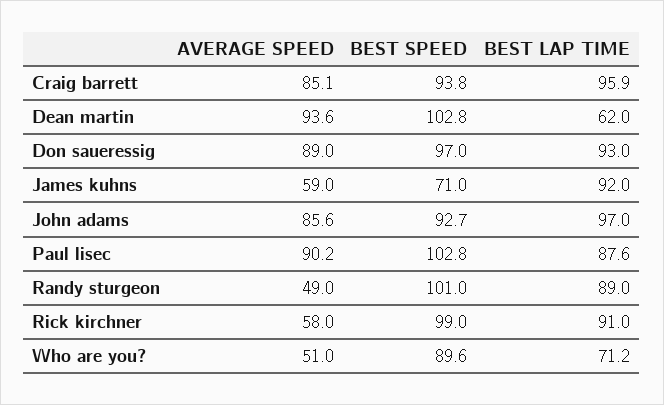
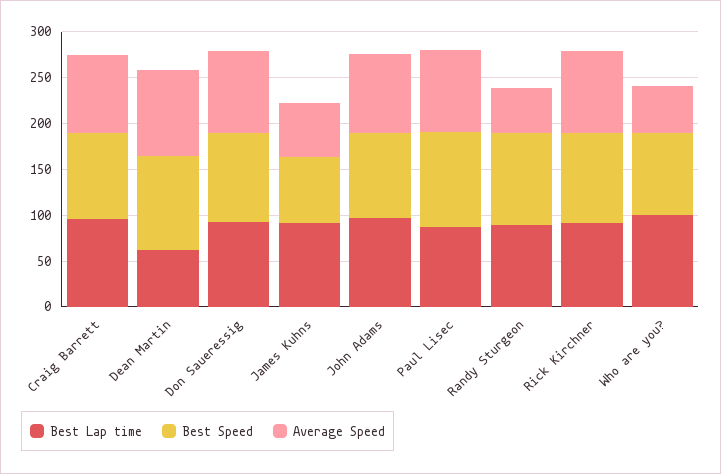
AVERAGE SPEED, Rick kirchner: 58 -> 90
BEST LAP TIME, Who are you?: 71.2 -> 100

